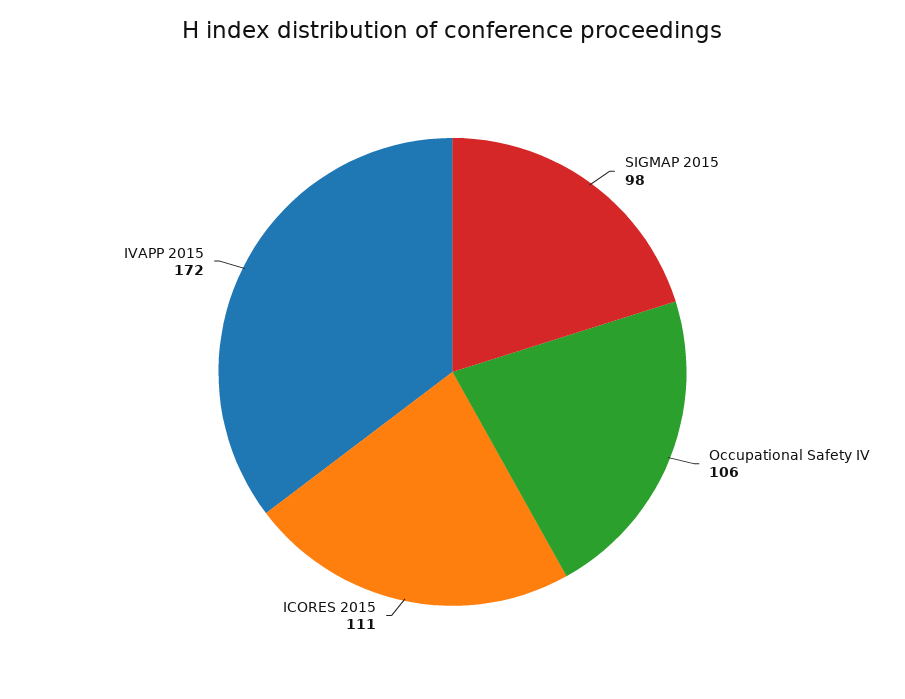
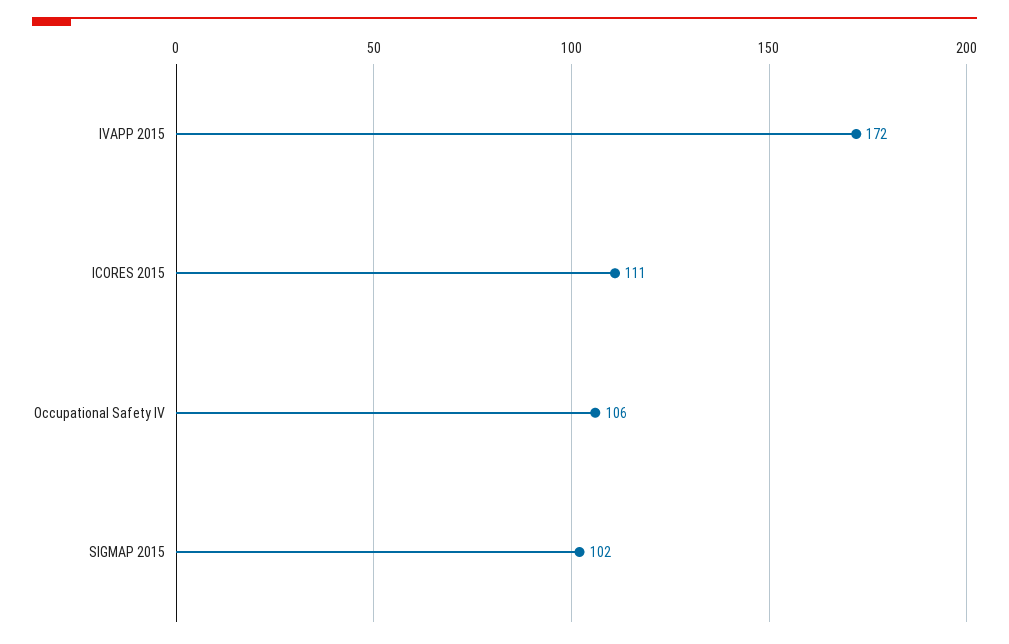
SIGMAP 2015: 98 -> 102

